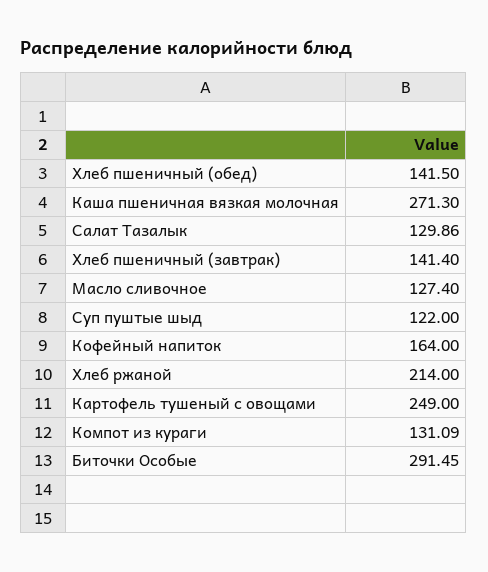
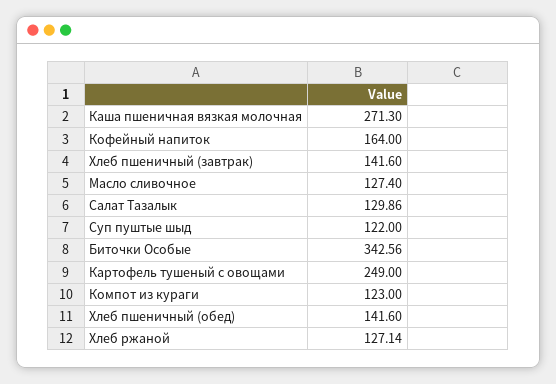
Хлеб пшеничный (обед): 141.5 -> 141.6
Хлеб пшеничный (завтрак): 141.4 -> 141.6
Хлеб ржаной: 214 -> 127.14
Компот из кураги: 131.09 -> 123
Биточки Особые: 291.45 -> 342.56

